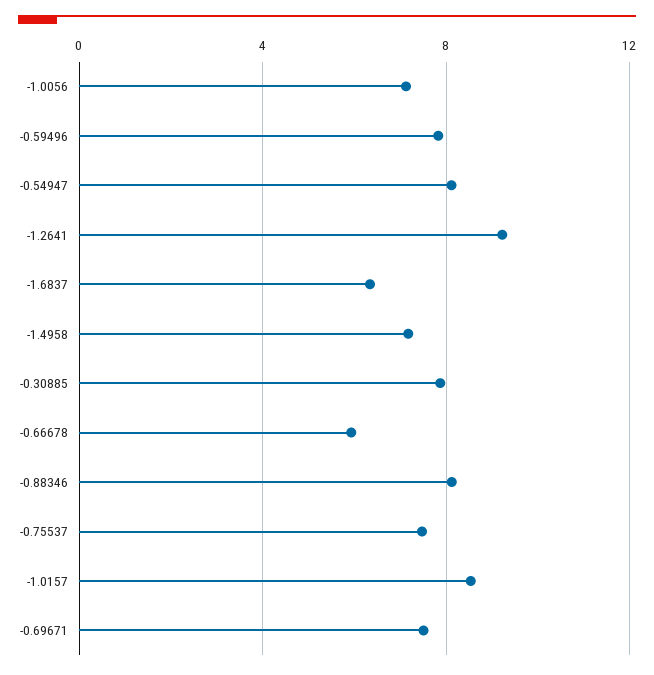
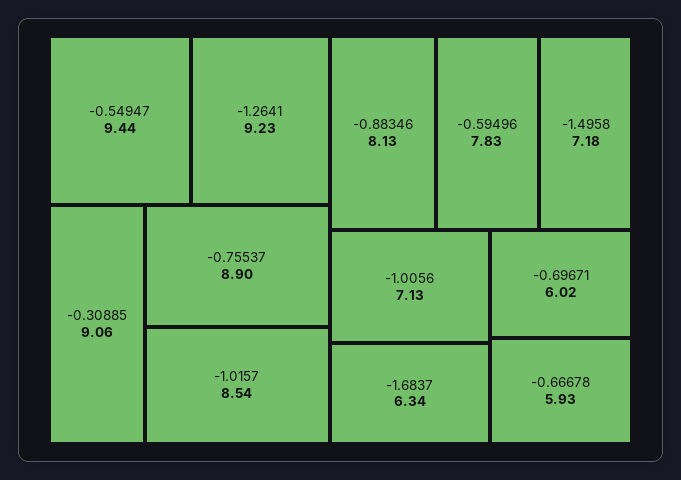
-0.54947: 8 -> 9.44
-0.30885: 8 -> 9.06
-0.75537: 7.5 -> 8.9
-0.69671: 7.5 -> 6.02

